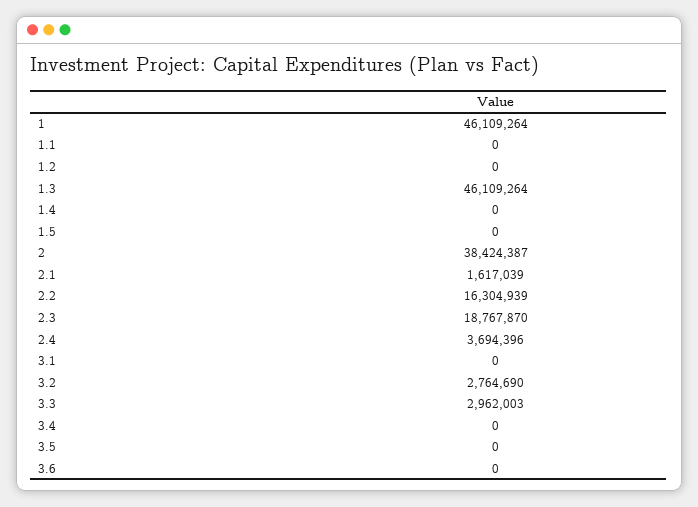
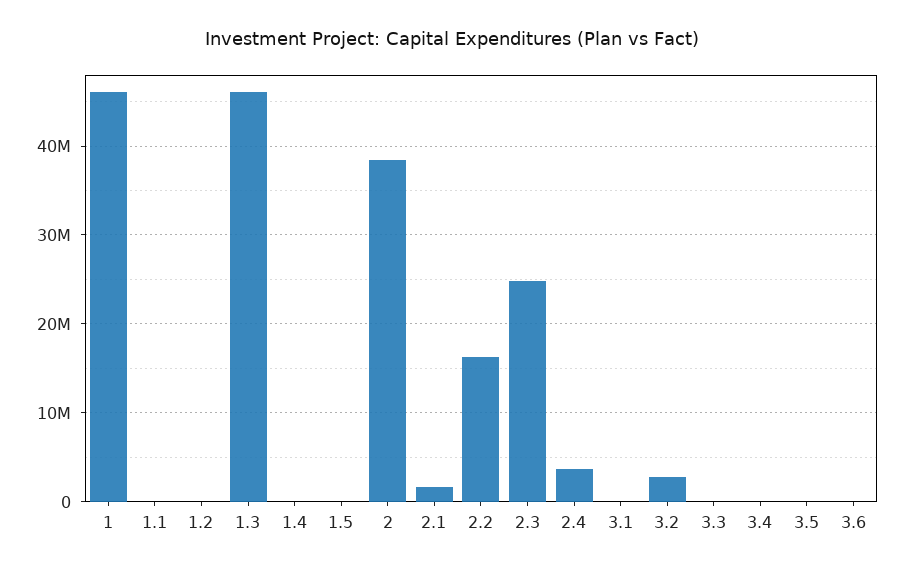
2.3: 18767870 -> 25000000
3.3: 2962003 -> 0

